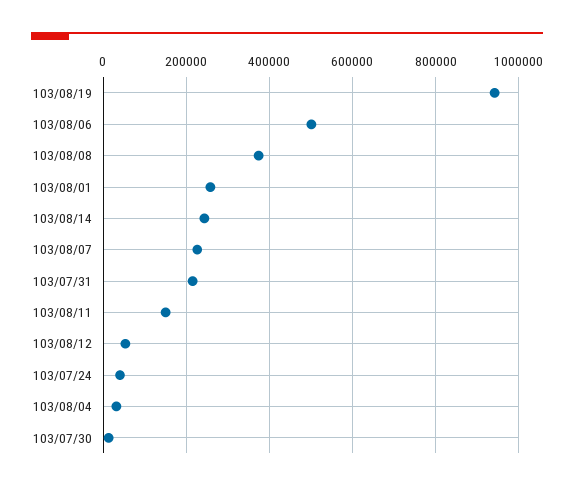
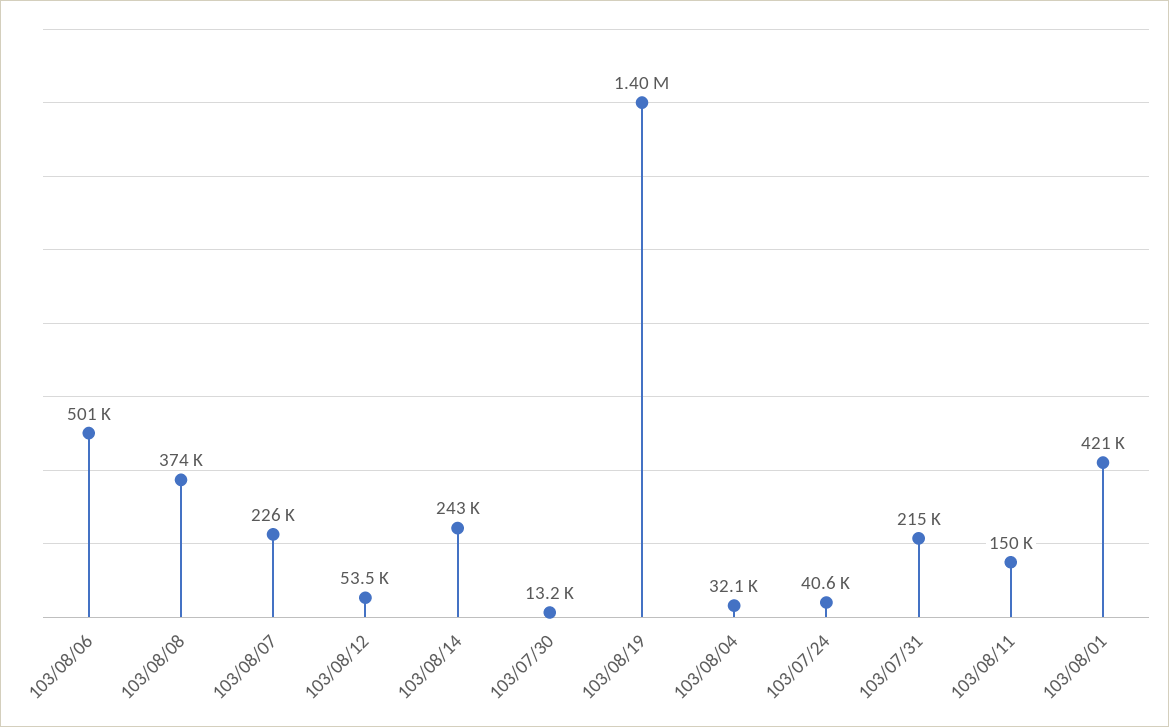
103/08/19: 940000 -> 1400000
103/08/01: 260000 -> 421000

